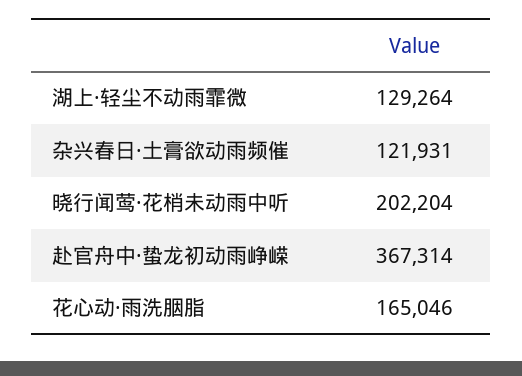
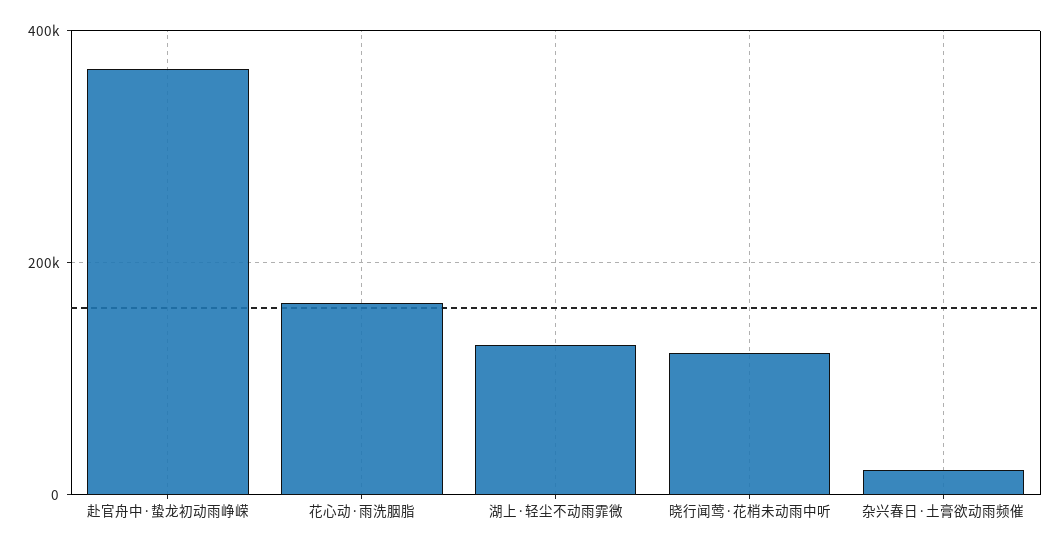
杂兴春日·土膏欲动雨频催: 121931 -> 20000
晓行闻莺·花梢未动雨中听: 202204 -> 120000

